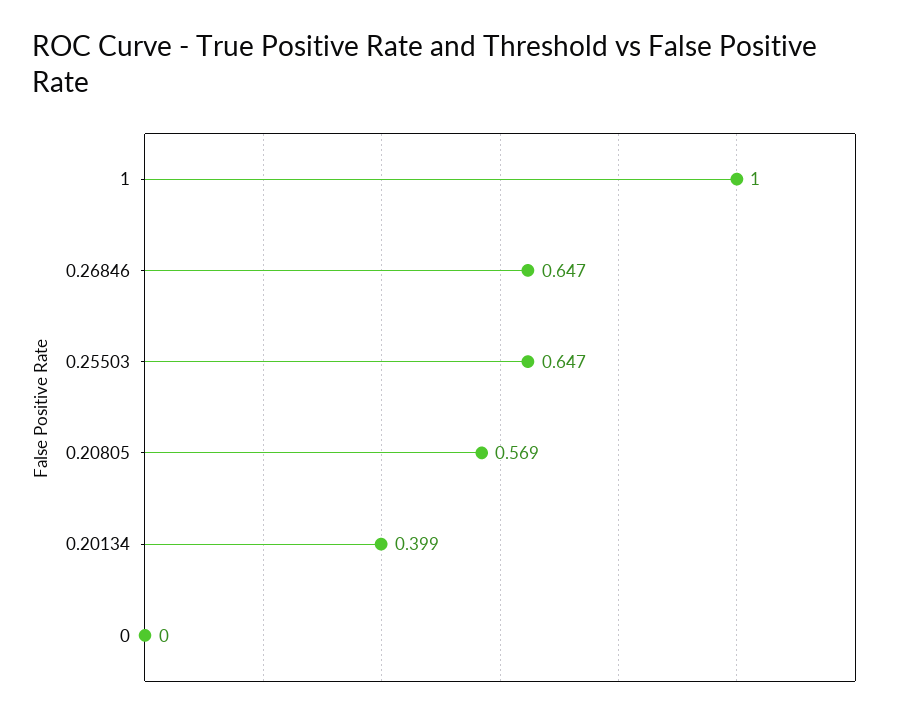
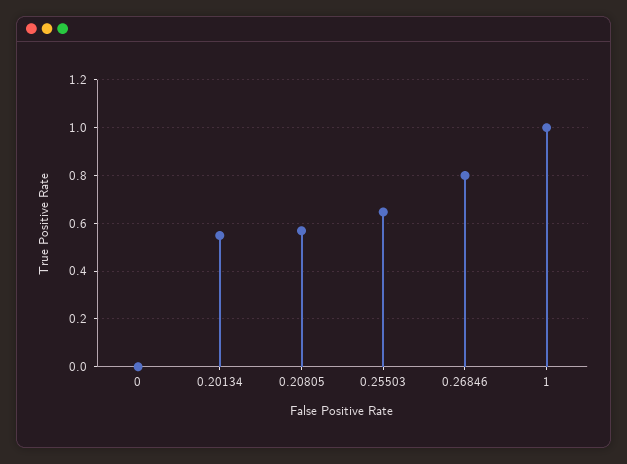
0.26846: 0.647 -> 0.8
0.20134: 0.399 -> 0.55

